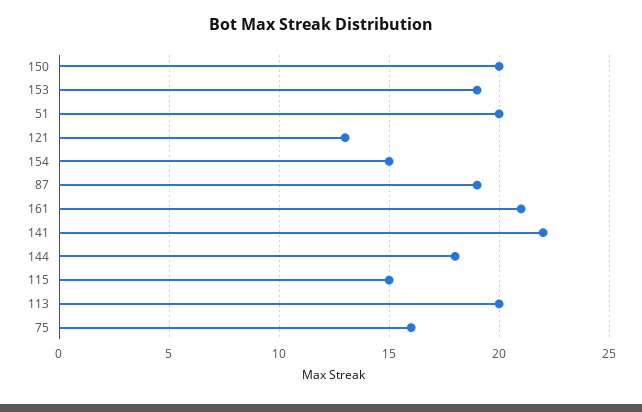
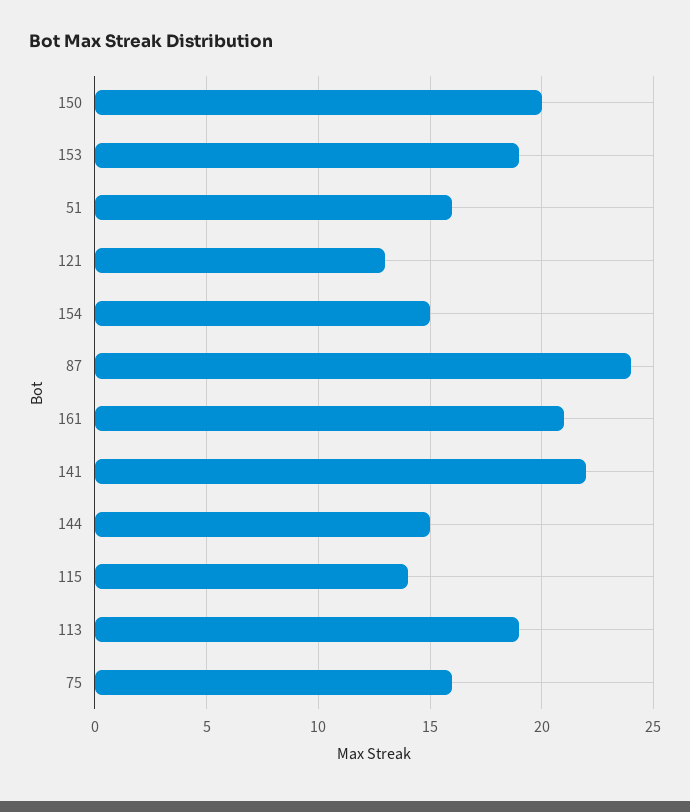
51: 20 -> 16
87: 19 -> 24
144: 18 -> 15
115: 15 -> 14
113: 20 -> 19

